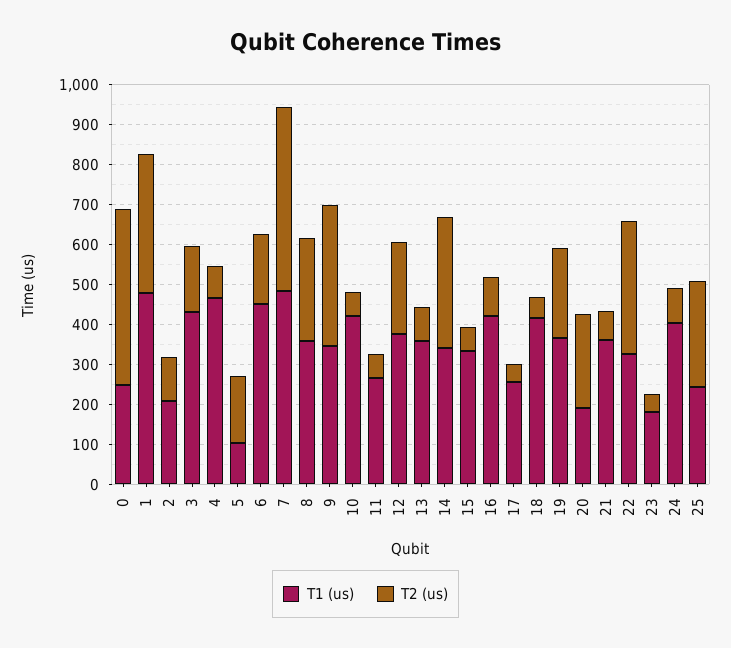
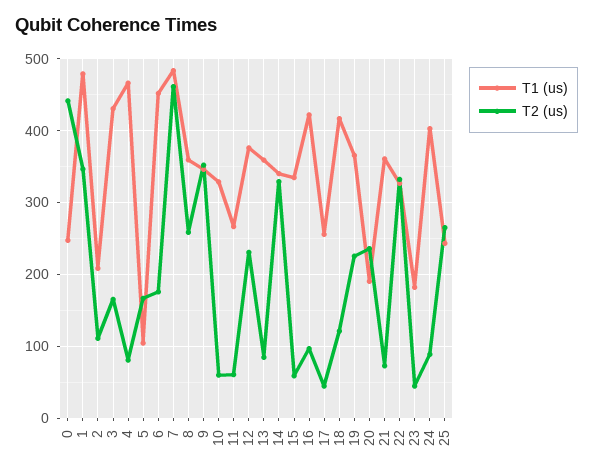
T1 (us), 10: 425 -> 330
T2 (us), 18: 50 -> 120

